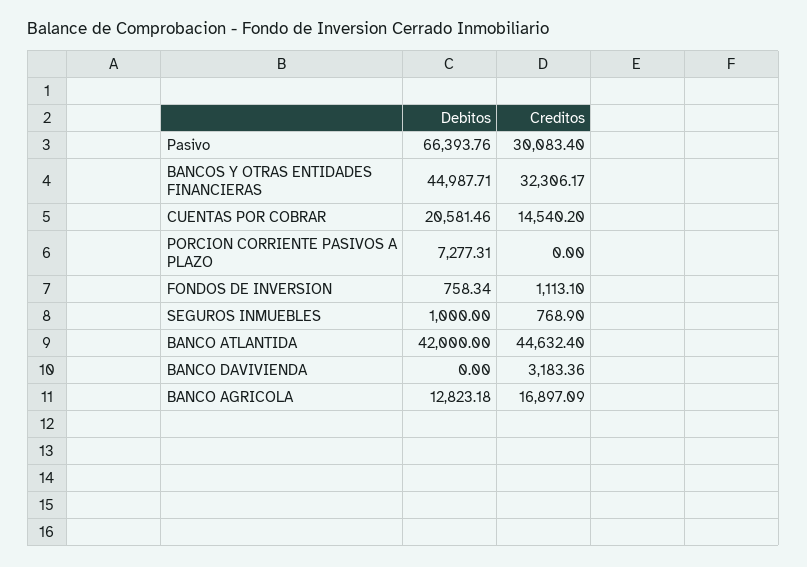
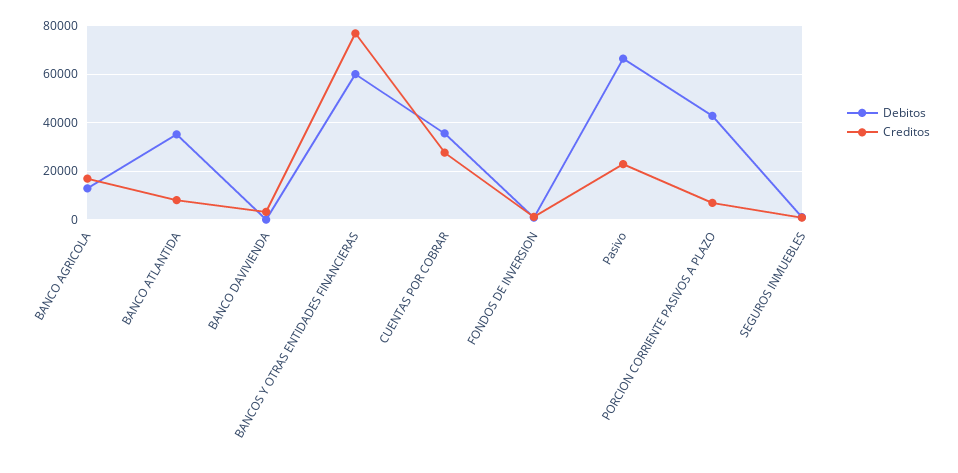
Creditos, Pasivo: 30083.4 -> 22500
Debitos, BANCOS Y OTRAS ENTIDADES FINANCIERAS: 44987.71 -> 60000
Creditos, BANCOS Y OTRAS ENTIDADES FINANCIERAS: 32306.17 -> 77500
Debitos, CUENTAS POR COBRAR: 20581.46 -> 35000
Creditos, CUENTAS POR COBRAR: 14540.2 -> 27500
Debitos, PORCION CORRIENTE PASIVOS A PLAZO: 7277.31 -> 42500
Creditos, PORCION CORRIENTE PASIVOS A PLAZO: 0 -> 7500
Debitos, BANCO ATLANTIDA: 42000 -> 35000
Creditos, BANCO ATLANTIDA: 44632.4 -> 7500

